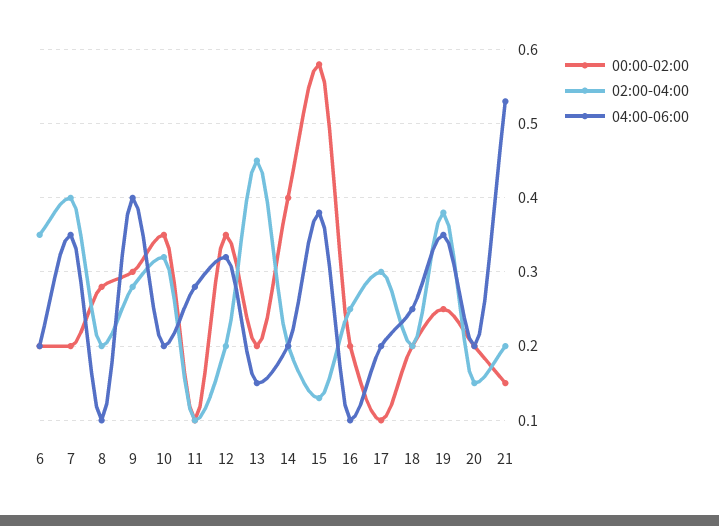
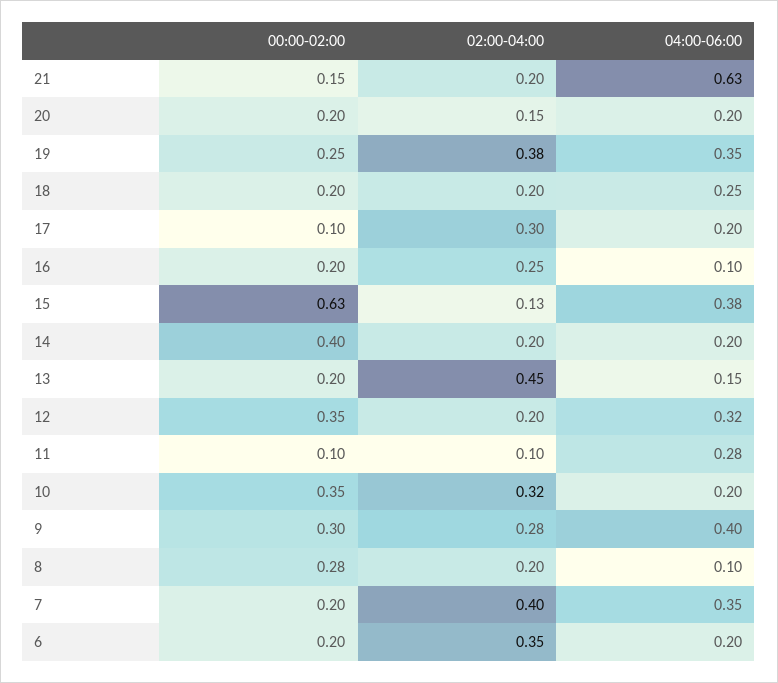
00:00-02:00, 15: 0.58 -> 0.63
04:00-06:00, 21: 0.53 -> 0.63

